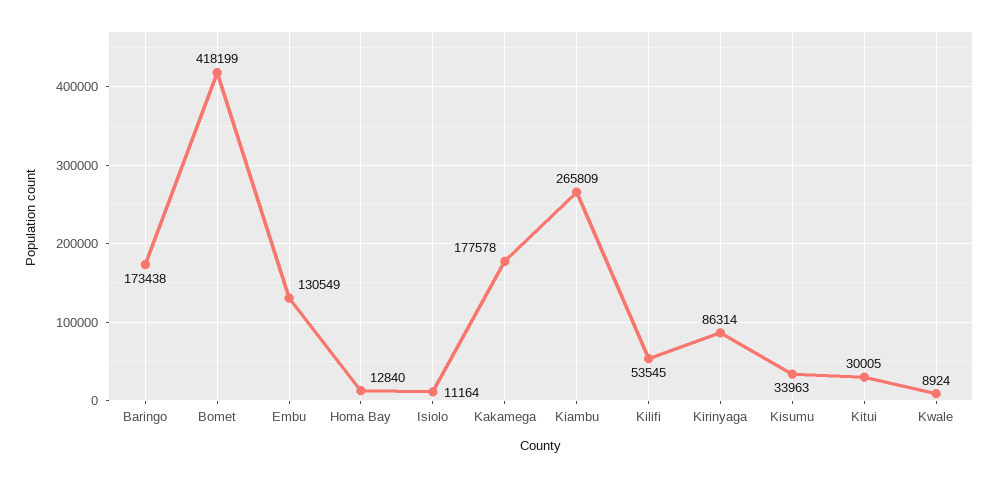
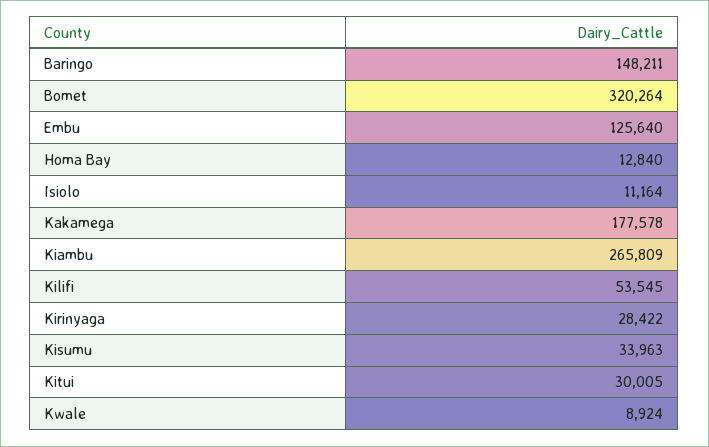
Baringo: 173438 -> 148211
Bomet: 418199 -> 320264
Embu: 130549 -> 125640
Kirinyaga: 86314 -> 28422

